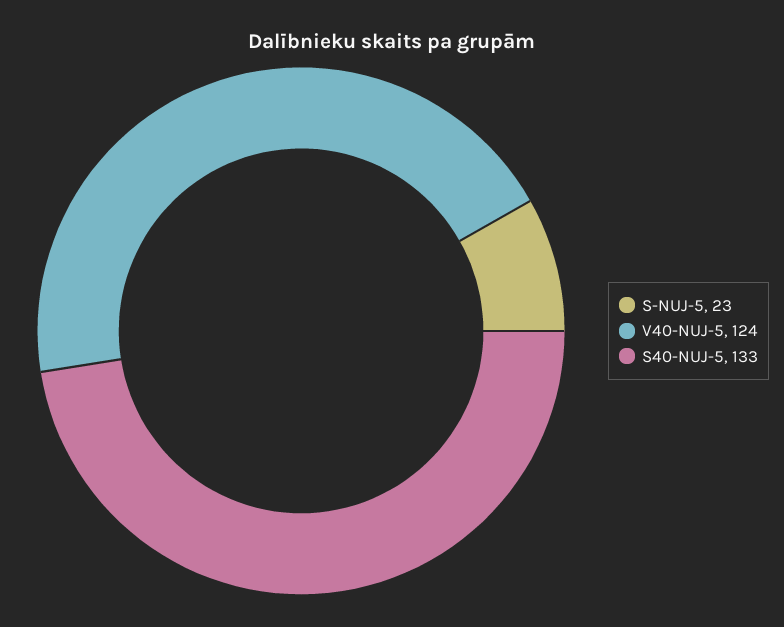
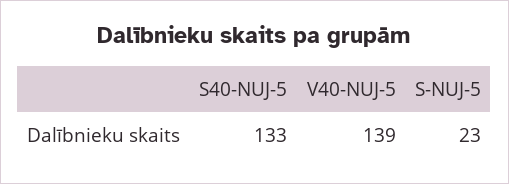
V40-NUJ-5: 124 -> 139

